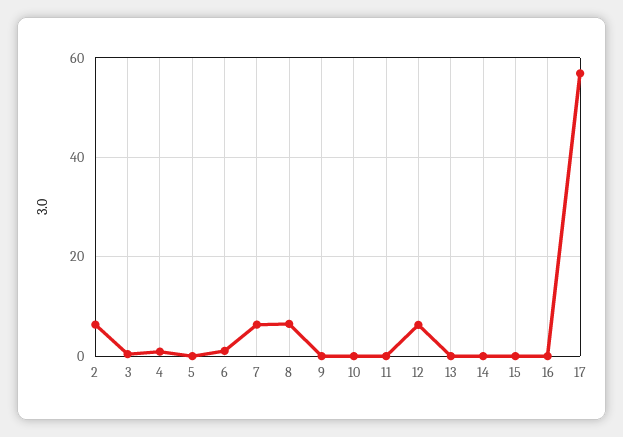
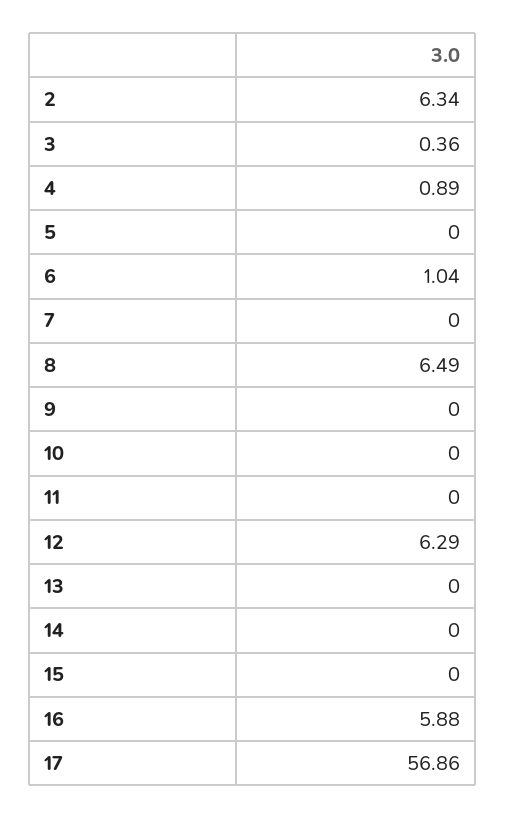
7: 6 -> 0
16: 0 -> 5.88

